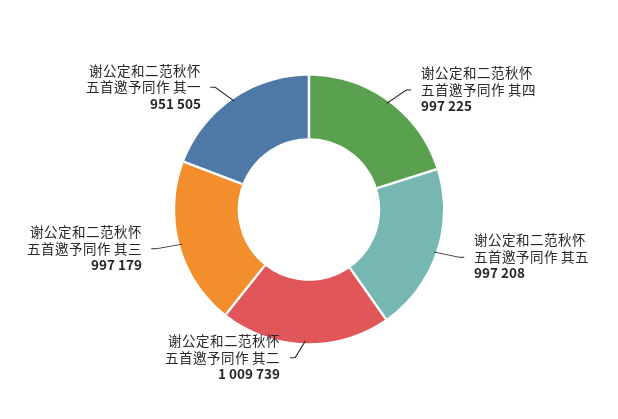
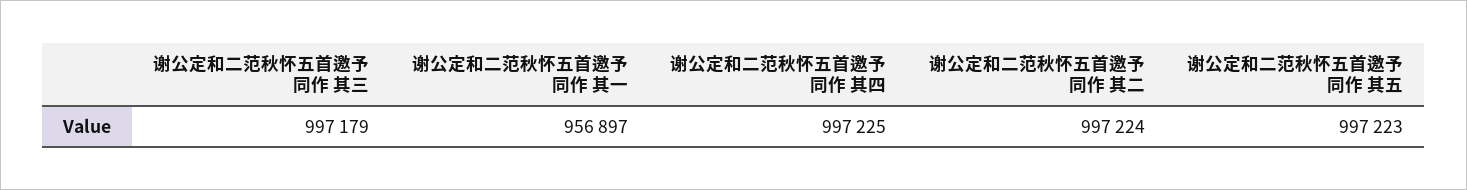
谢公定和二范秋怀五首邀予同作 其五: 997208 -> 997223
谢公定和二范秋怀五首邀予同作 其二: 1009739 -> 997224
谢公定和二范秋怀五首邀予同作 其一: 951505 -> 956897

